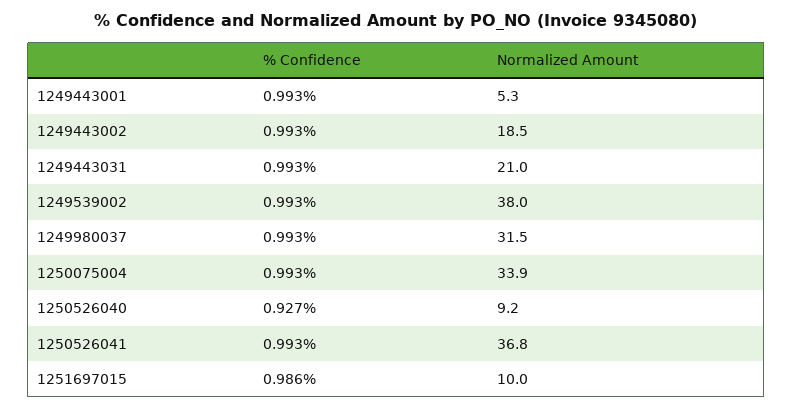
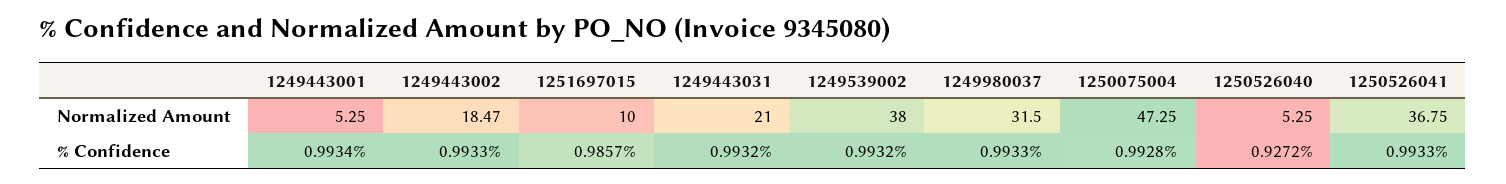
Normalized Amount, 1250075004: 33.9 -> 47.25
Normalized Amount, 1250526040: 9.2 -> 5.25

